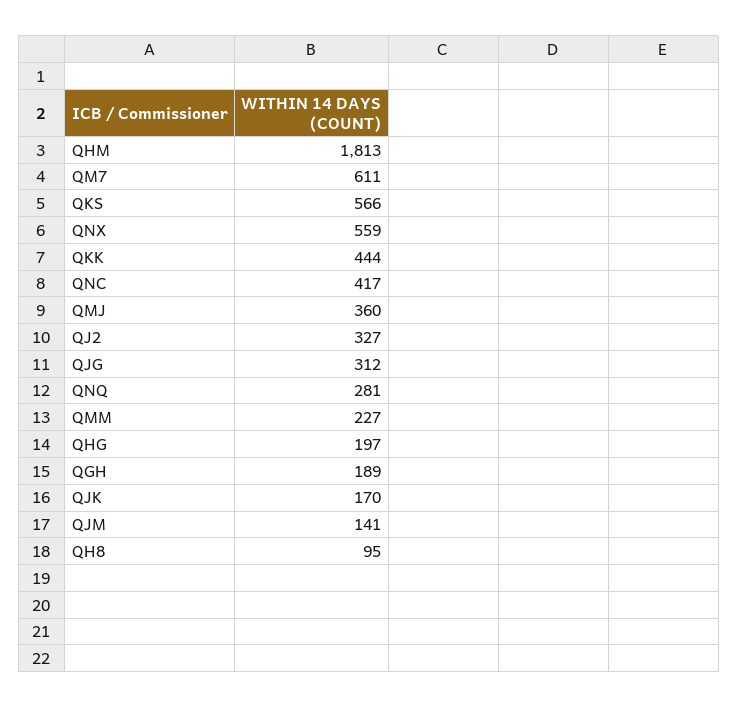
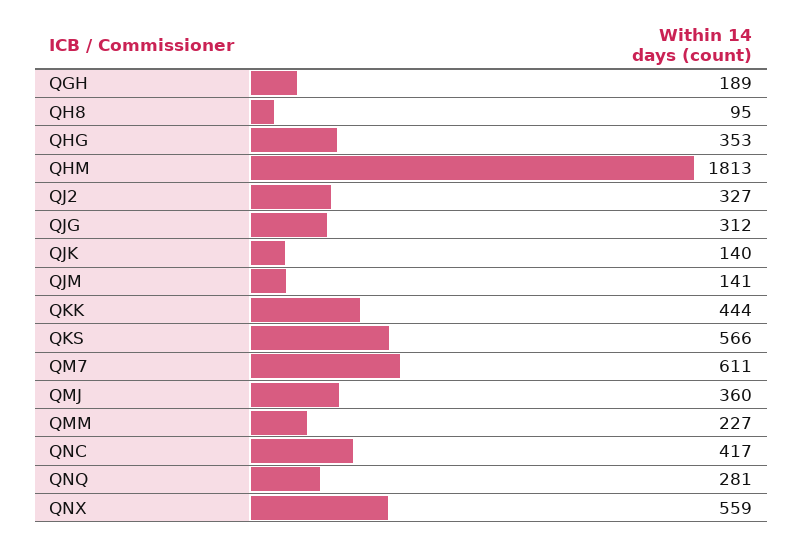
QHG: 197 -> 353
QJK: 170 -> 140

